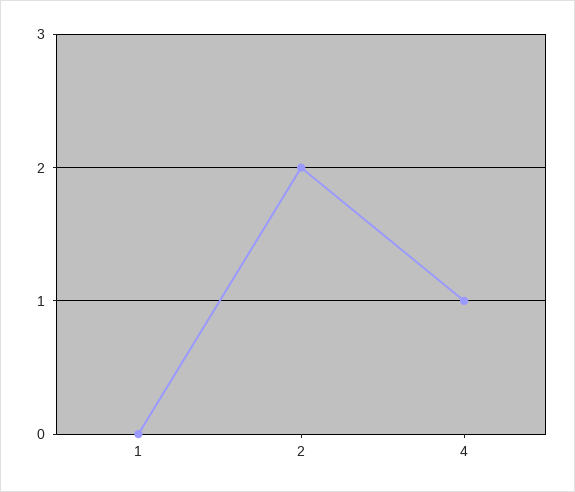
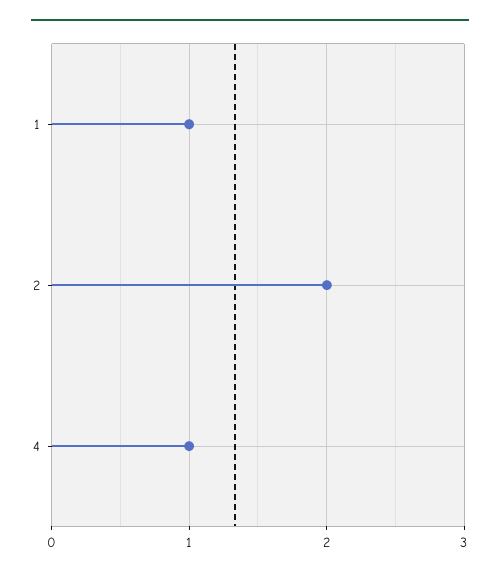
1: 0 -> 1

